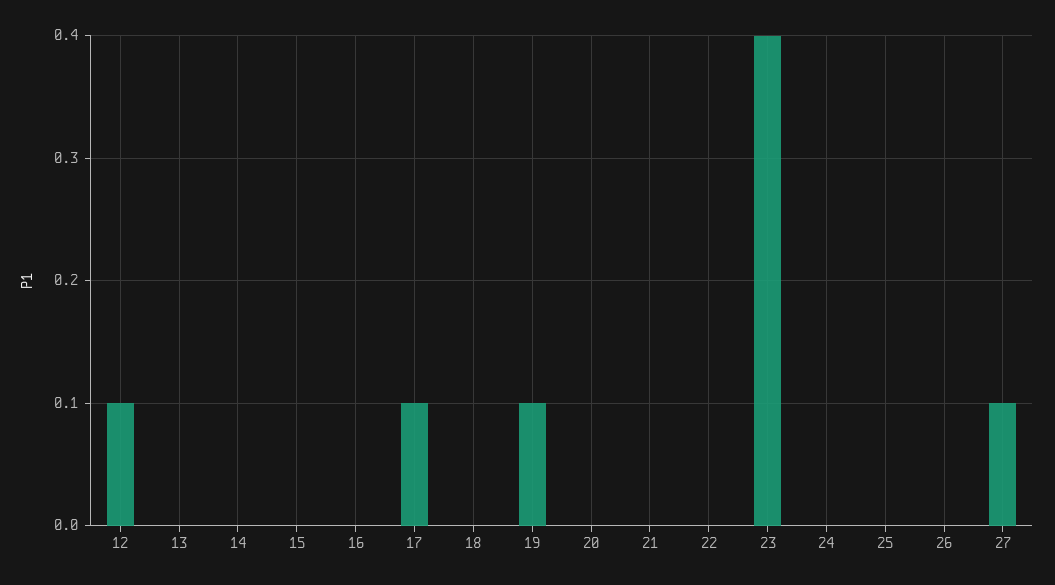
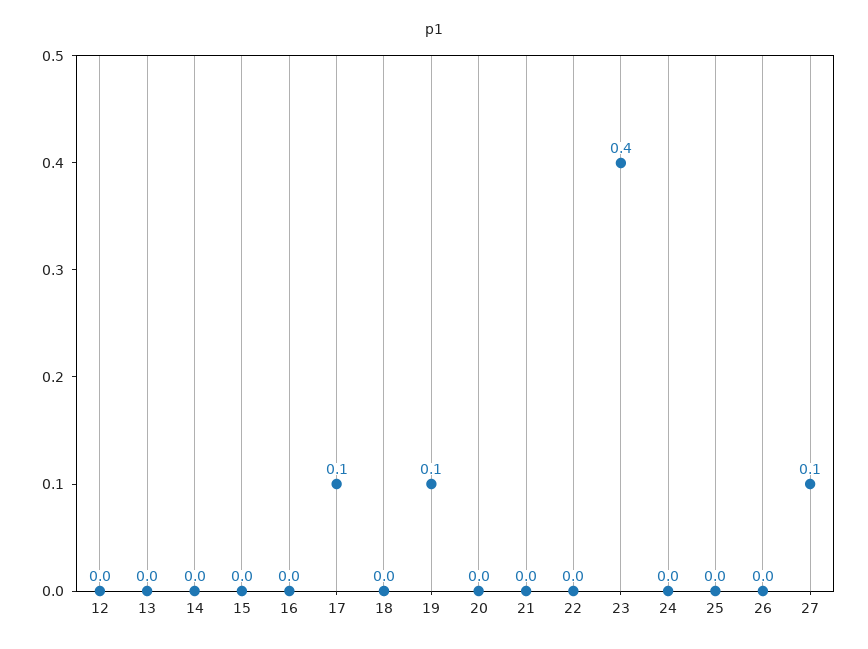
12: 0.1 -> 0

